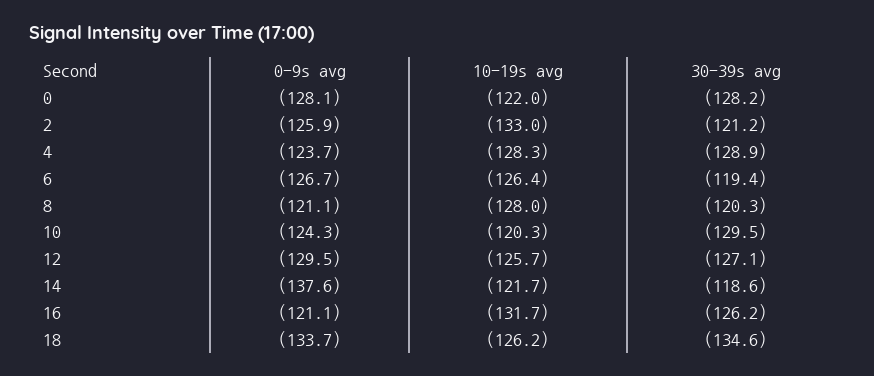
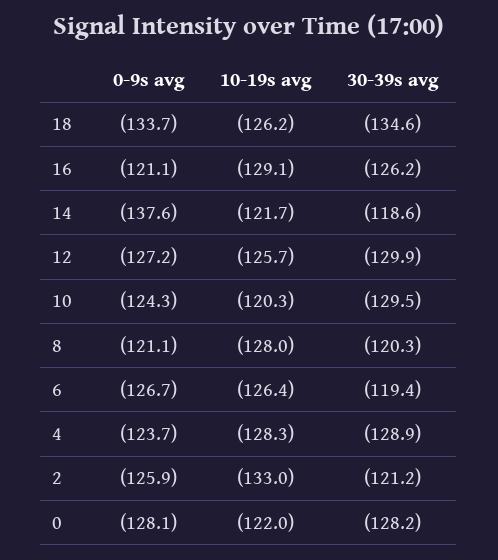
0-9s avg, 12: -129.5 -> -127.2
30-39s avg, 12: -127.1 -> -129.9
10-19s avg, 16: -131.7 -> -129.1

